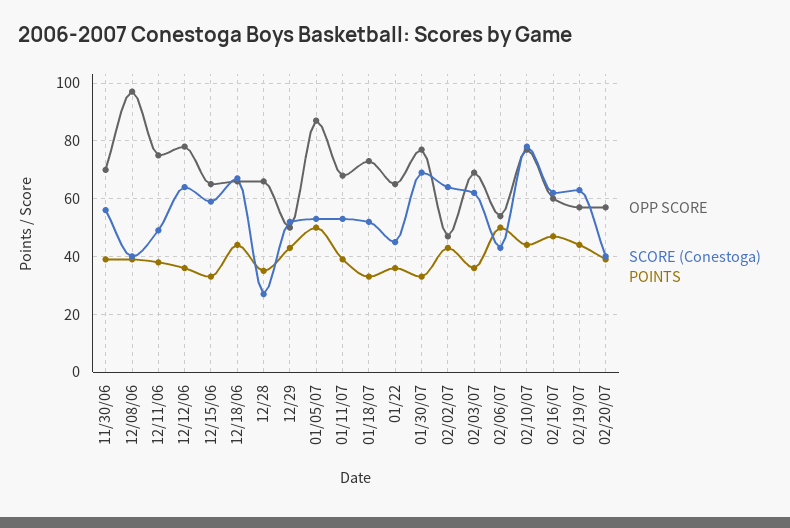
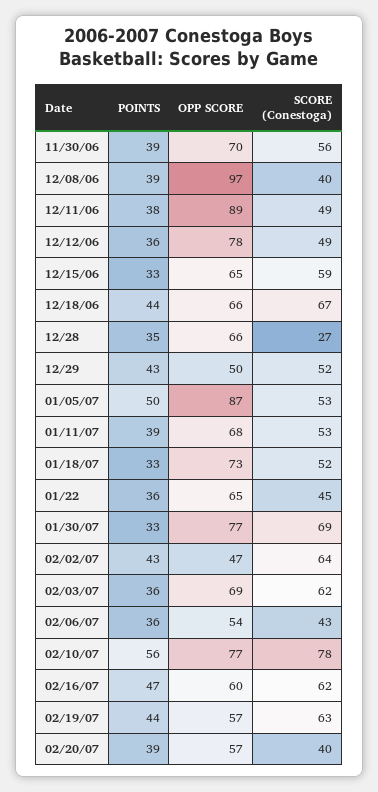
OPP SCORE, 12/11/06: 75 -> 89
SCORE (Conestoga), 12/12/06: 65 -> 49
POINTS, 02/06/07: 50 -> 36
POINTS, 02/10/07: 45 -> 56

